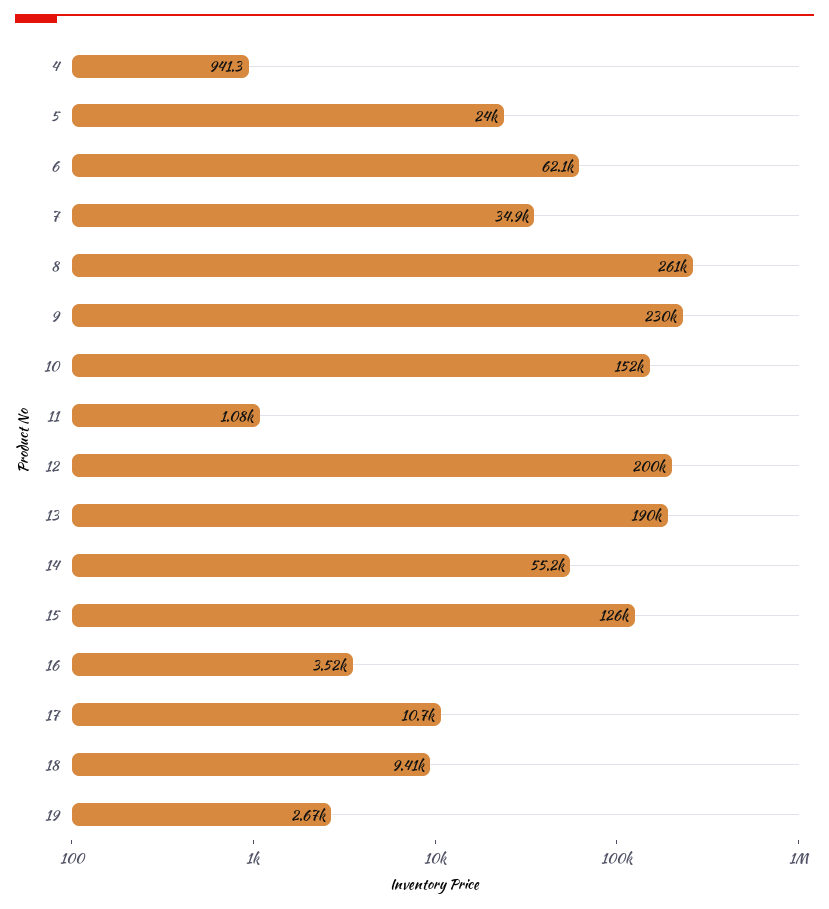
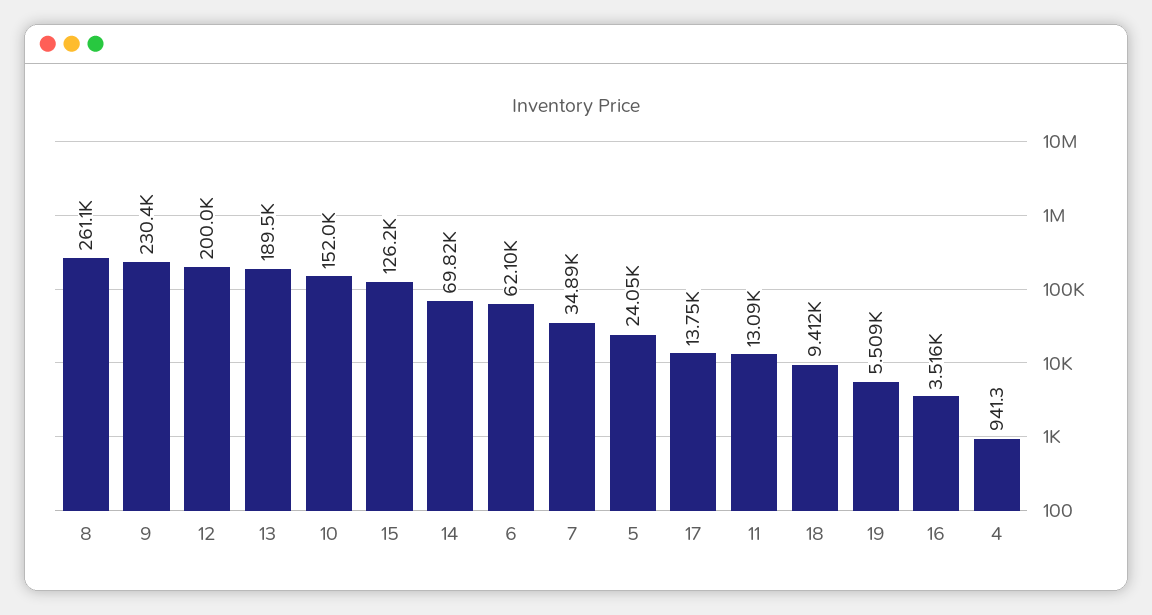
11: 1080 -> 13090
14: 55200 -> 69820
17: 10700 -> 13750
19: 2670 -> 5509

